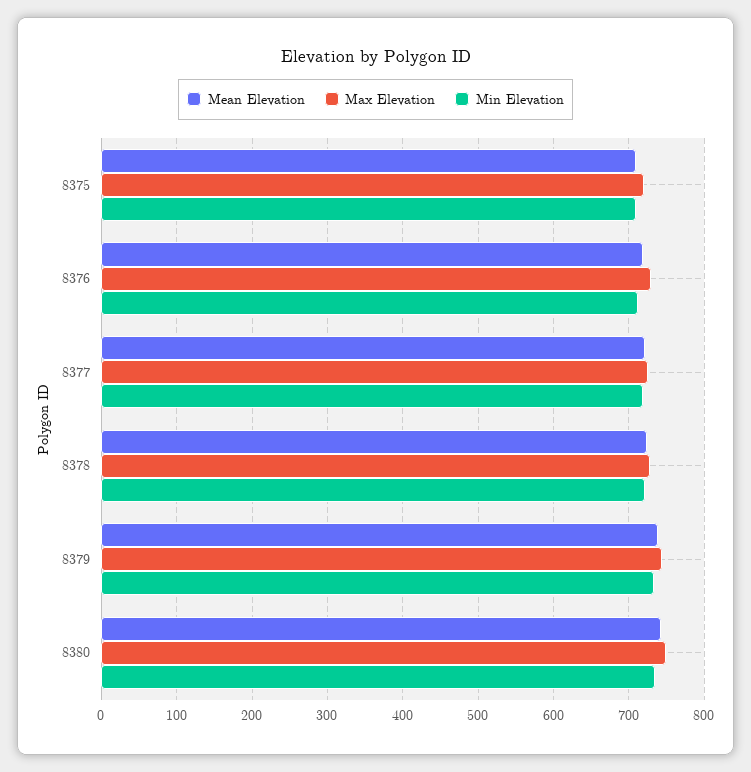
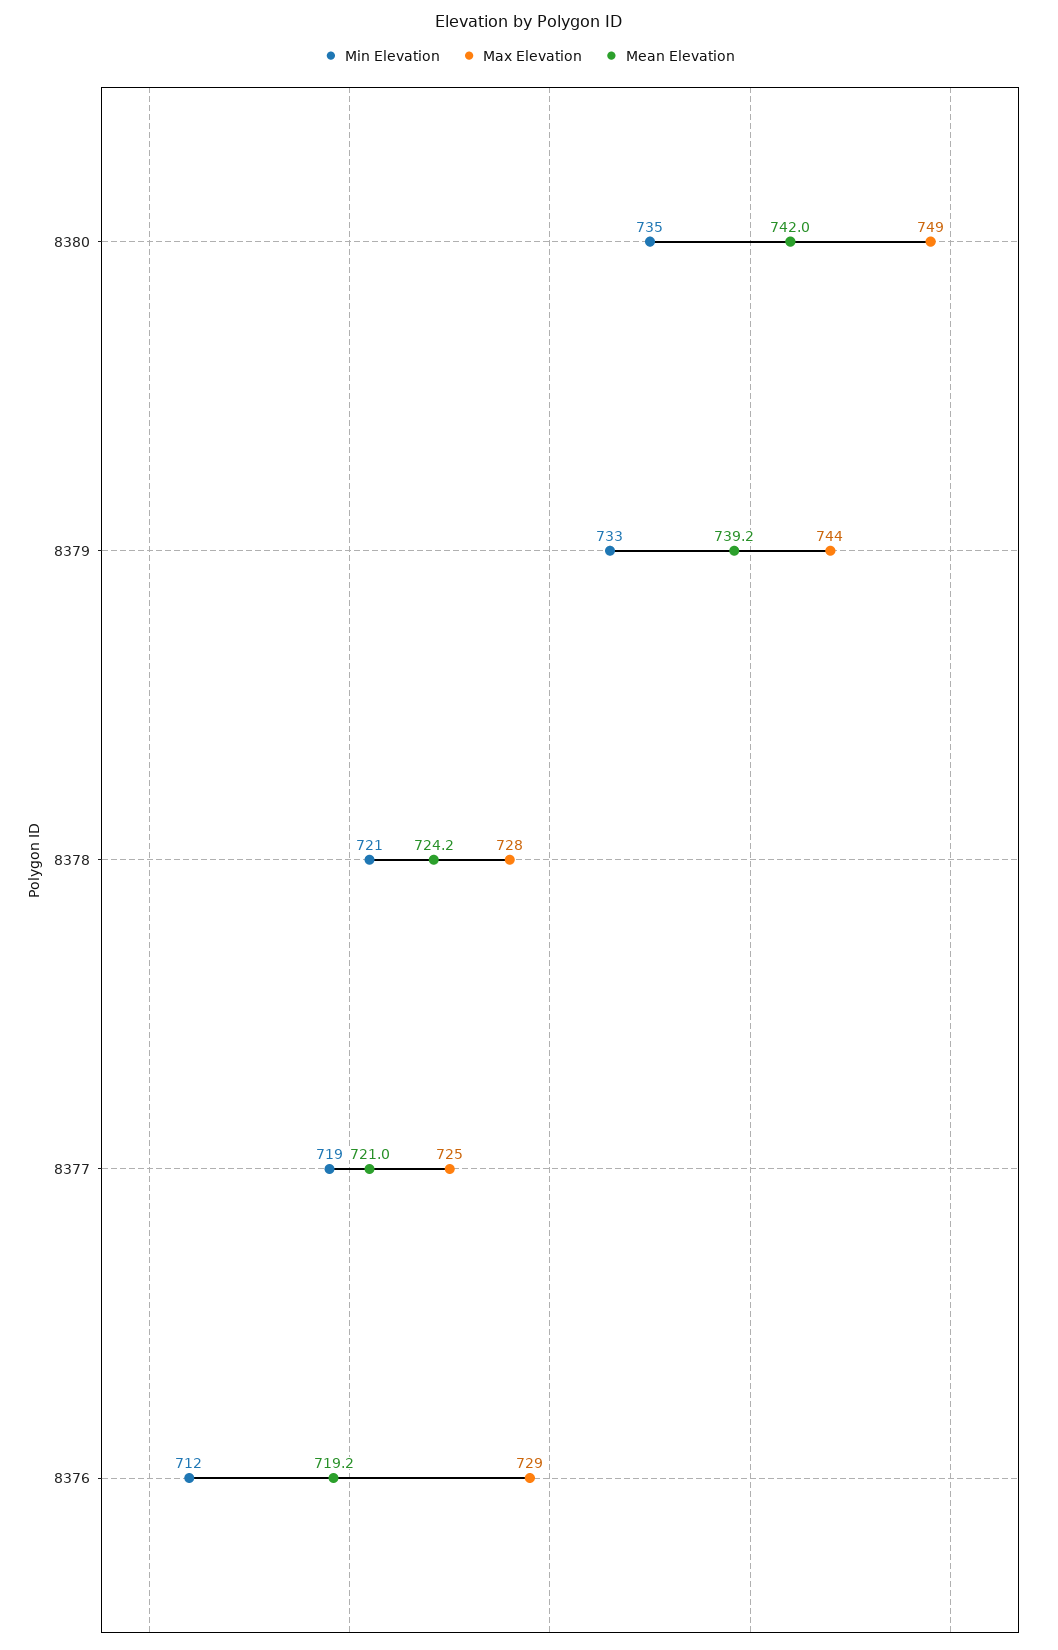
Mean Elevation, 8375: 710 -> none
Max Elevation, 8375: 720 -> none
Min Elevation, 8375: 710 -> none

